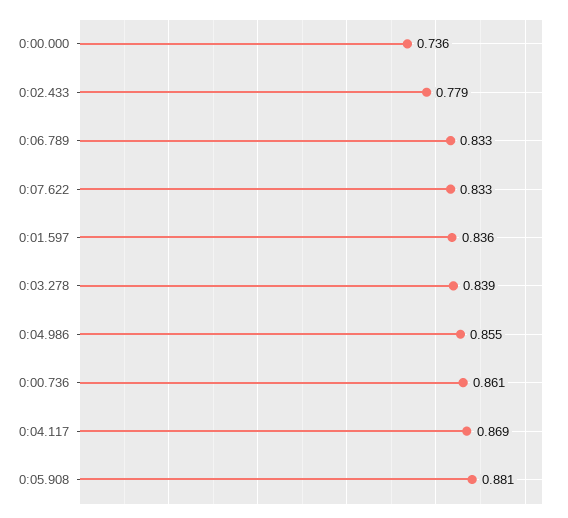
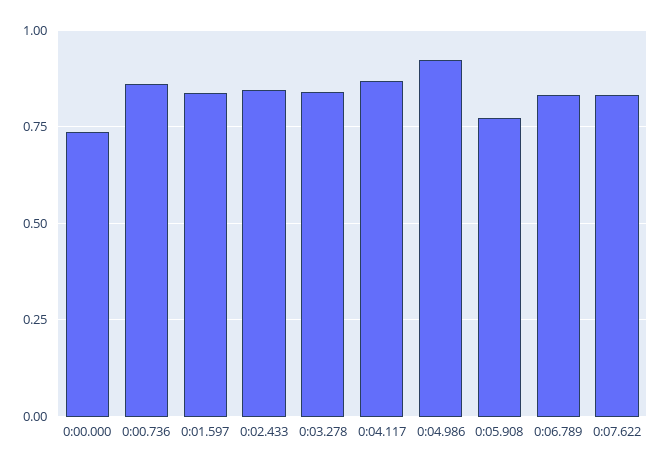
0:02.433: 0.779 -> 0.85
0:04.986: 0.855 -> 0.925
0:05.908: 0.881 -> 0.775

